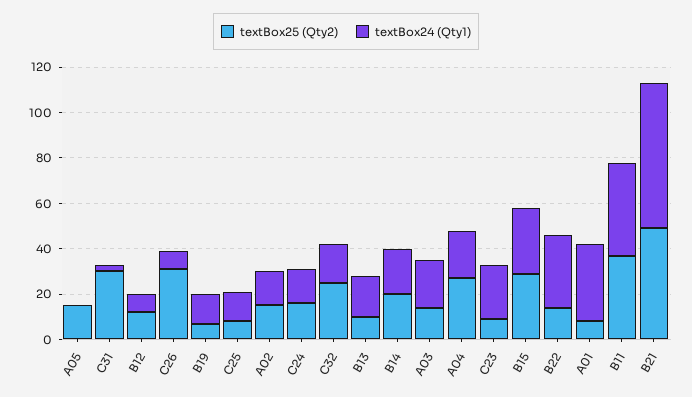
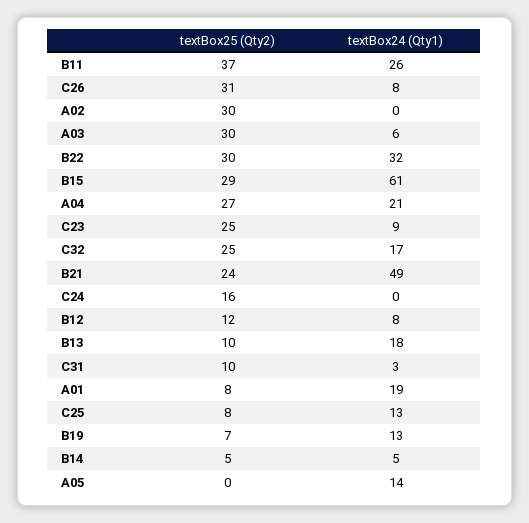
textBox25 (Qty2), A05: 15 -> 0
textBox24 (Qty1), A05: 0 -> 14
textBox25 (Qty2), C31: 30 -> 10
textBox25 (Qty2), A02: 15 -> 30
textBox24 (Qty1), A02: 15 -> 0
textBox24 (Qty1), C24: 15 -> 0
textBox25 (Qty2), B14: 20 -> 5
textBox24 (Qty1), B14: 20 -> 5
textBox25 (Qty2), A03: 15 -> 30
textBox24 (Qty1), A03: 20 -> 6
textBox25 (Qty2), C23: 10 -> 25
textBox24 (Qty1), C23: 25 -> 9
textBox24 (Qty1), B15: 30 -> 61
textBox25 (Qty2), B22: 15 -> 30
textBox24 (Qty1), A01: 35 -> 19
textBox24 (Qty1), B11: 40 -> 26
textBox25 (Qty2), B21: 50 -> 24
textBox24 (Qty1), B21: 65 -> 49

